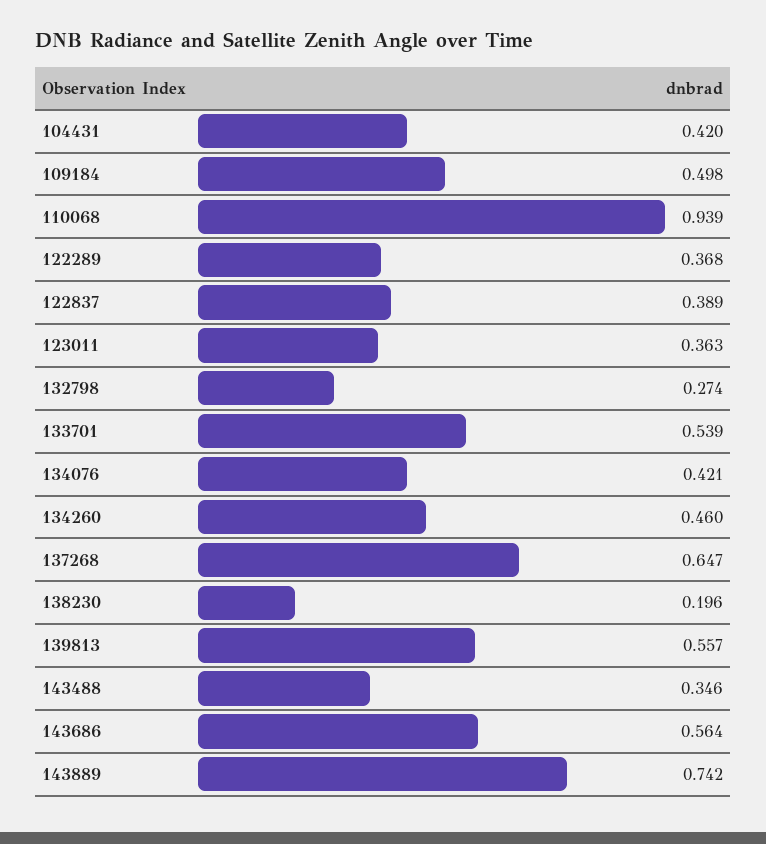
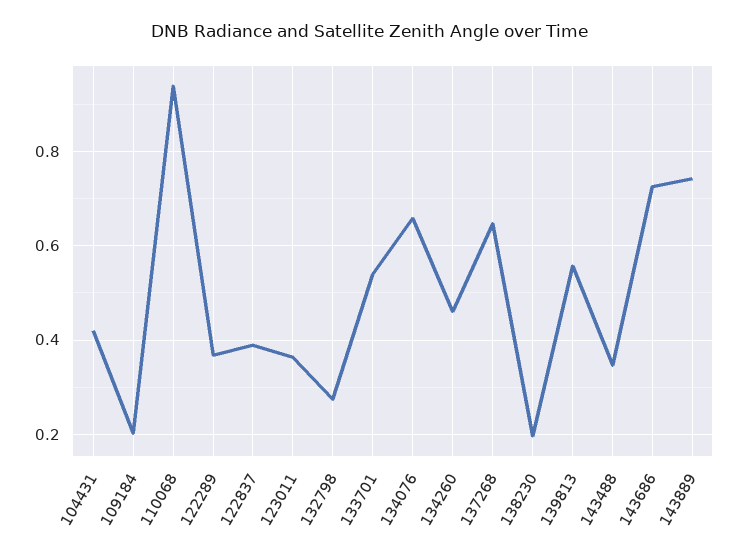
109184: 0.498 -> 0.2
134076: 0.421 -> 0.66
143686: 0.564 -> 0.72

